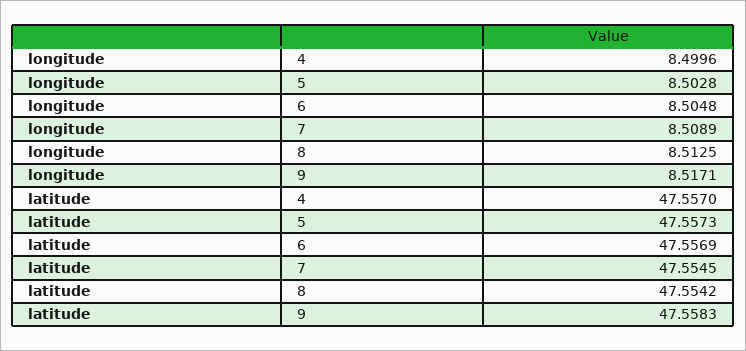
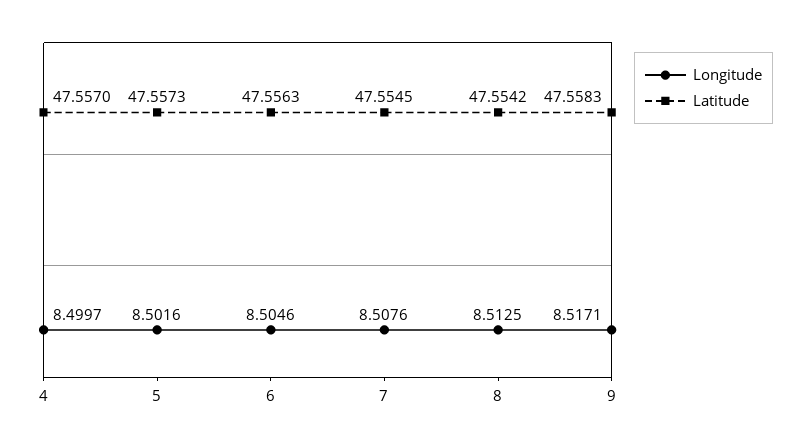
longitude, 4: 8.4996 -> 8.4997
longitude, 5: 8.5028 -> 8.5016
longitude, 6: 8.5048 -> 8.5046
longitude, 7: 8.5089 -> 8.5076
latitude, 6: 47.5569 -> 47.5563

